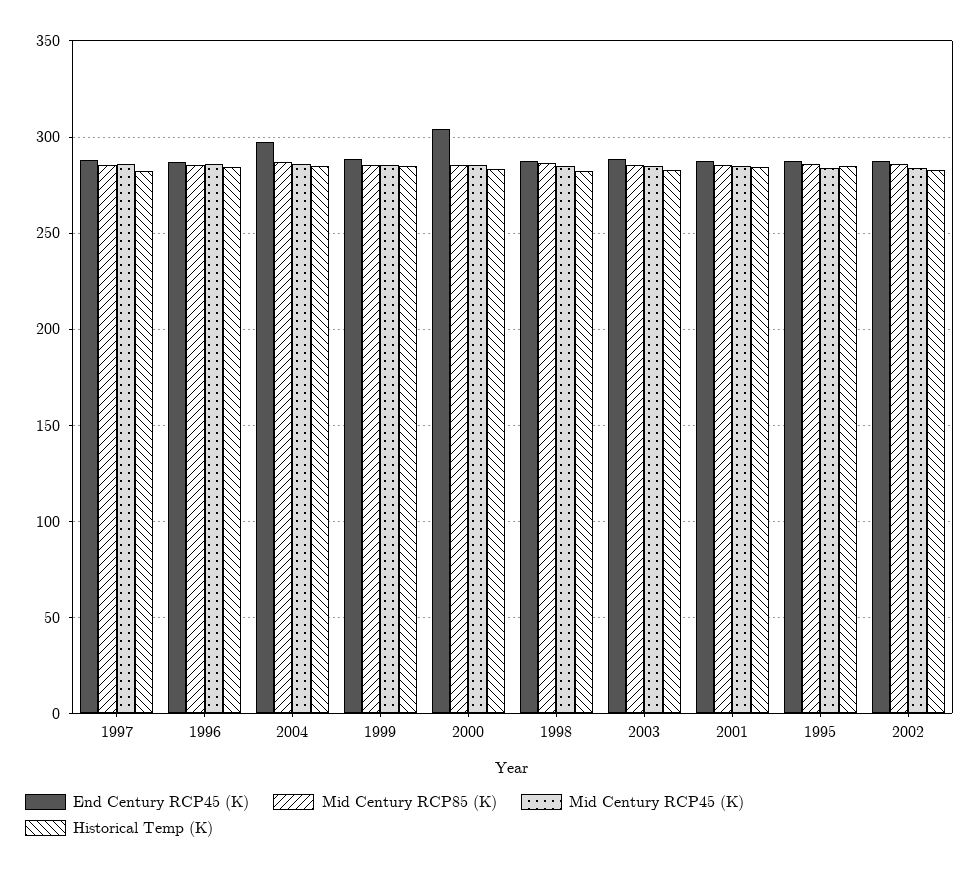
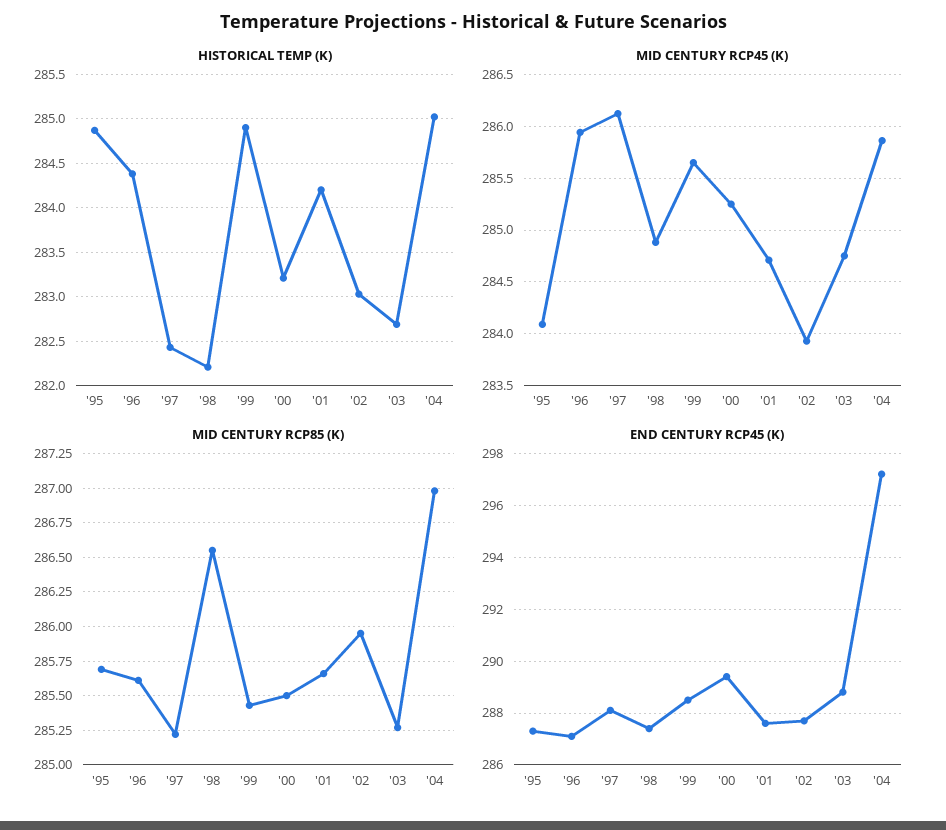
End Century RCP45 (K), 2000: 305 -> 289.5

